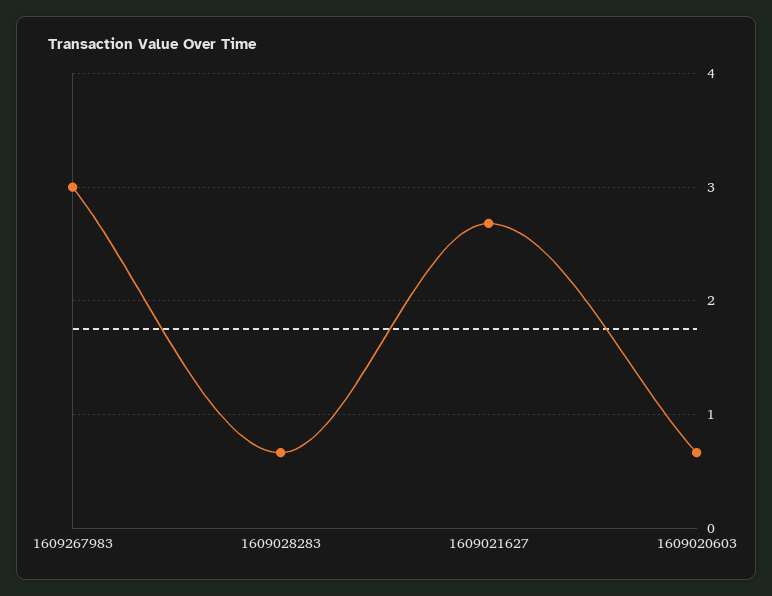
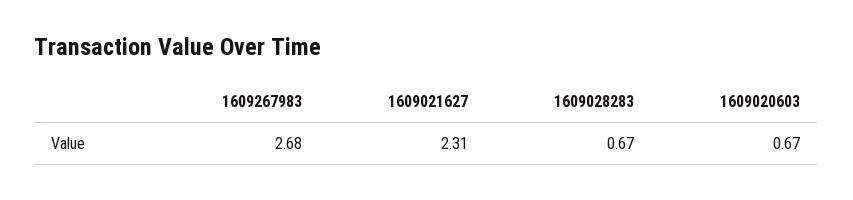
1609267983: 3 -> 2.68
1609021627: 2.7 -> 2.31

